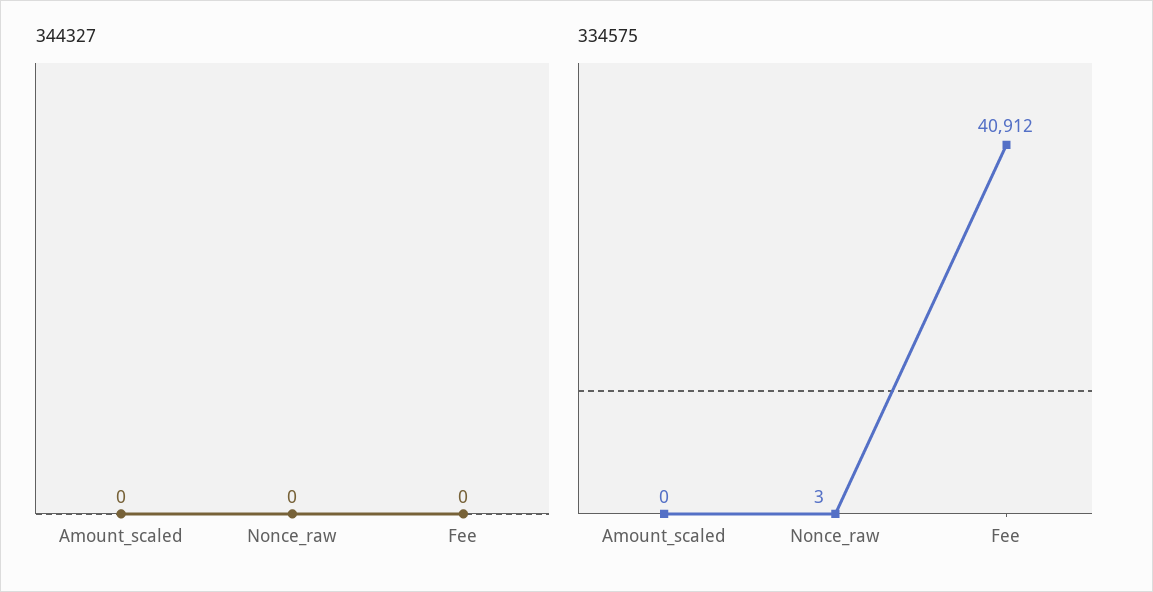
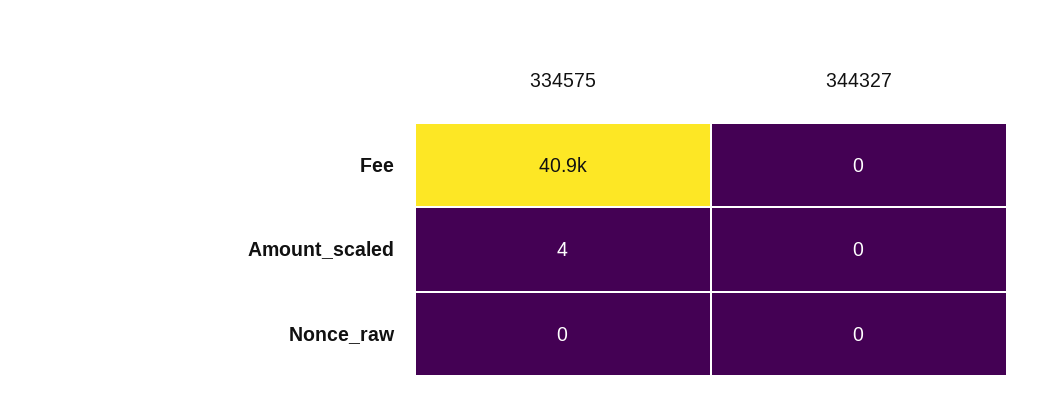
334575, Amount_scaled: 0 -> 4
334575, Nonce_raw: 3 -> 0

